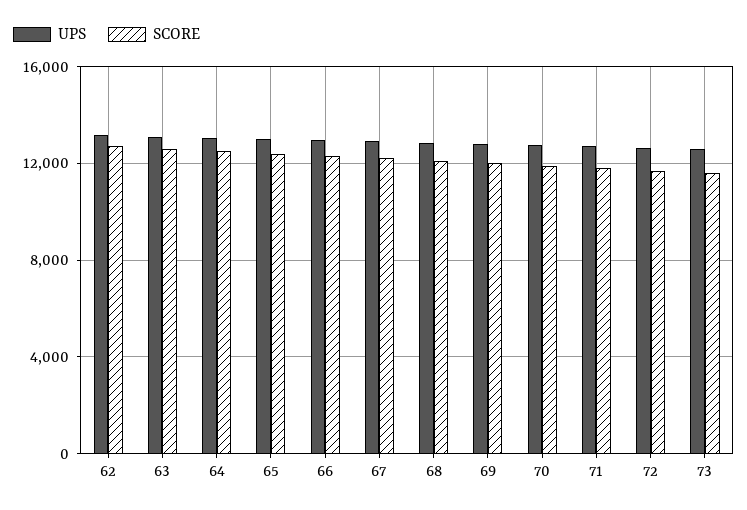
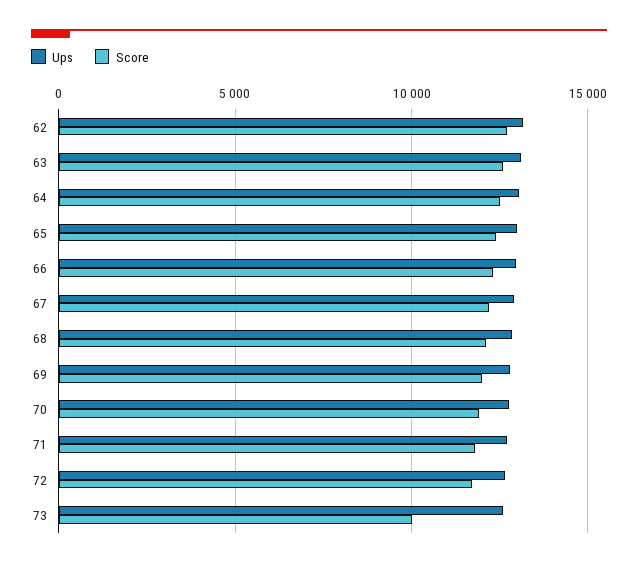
SCORE, 73: 11500 -> 10000

